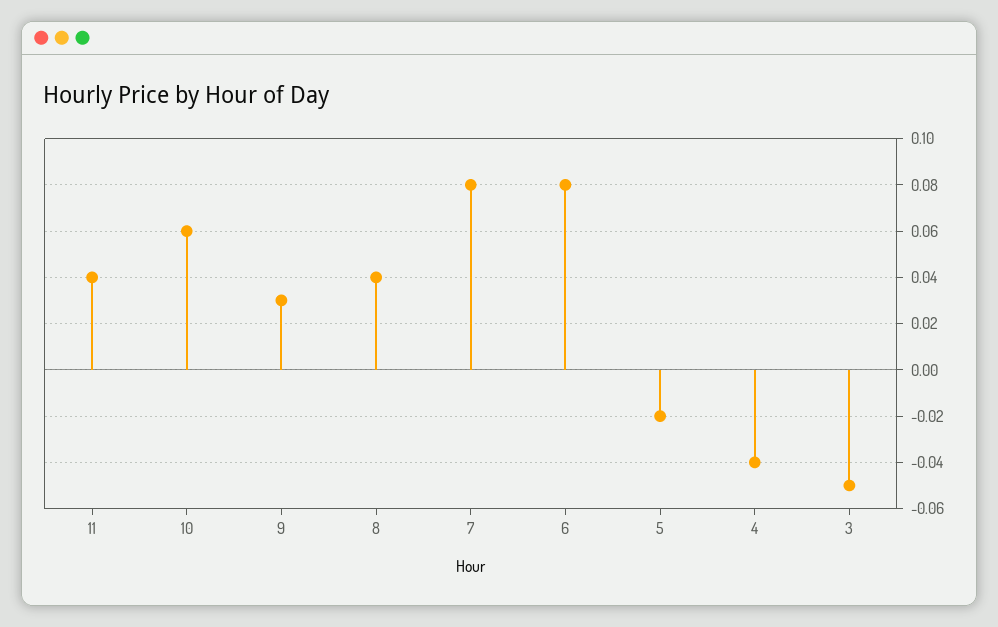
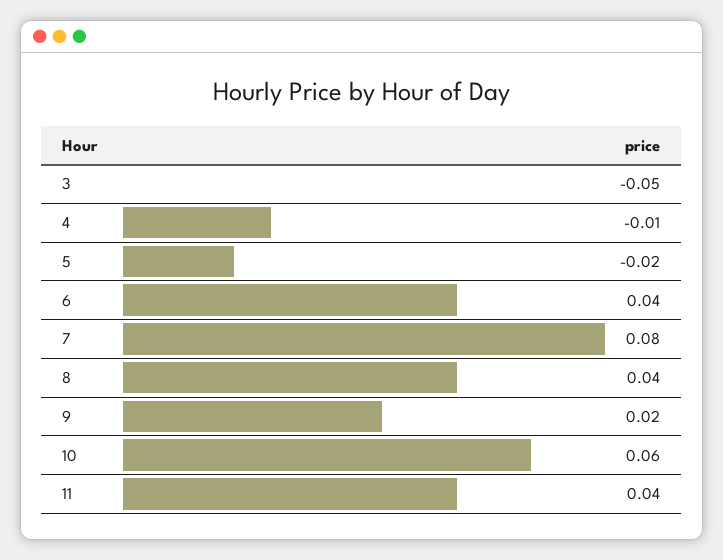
9: 0.03 -> 0.02
6: 0.08 -> 0.04
4: -0.04 -> -0.01

